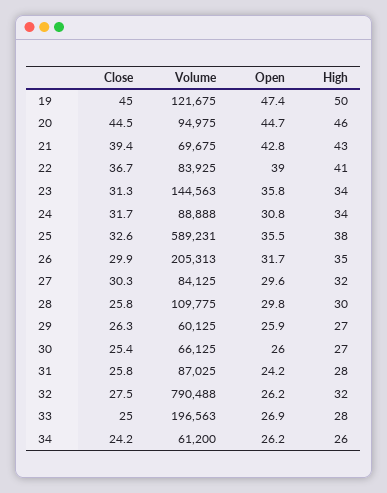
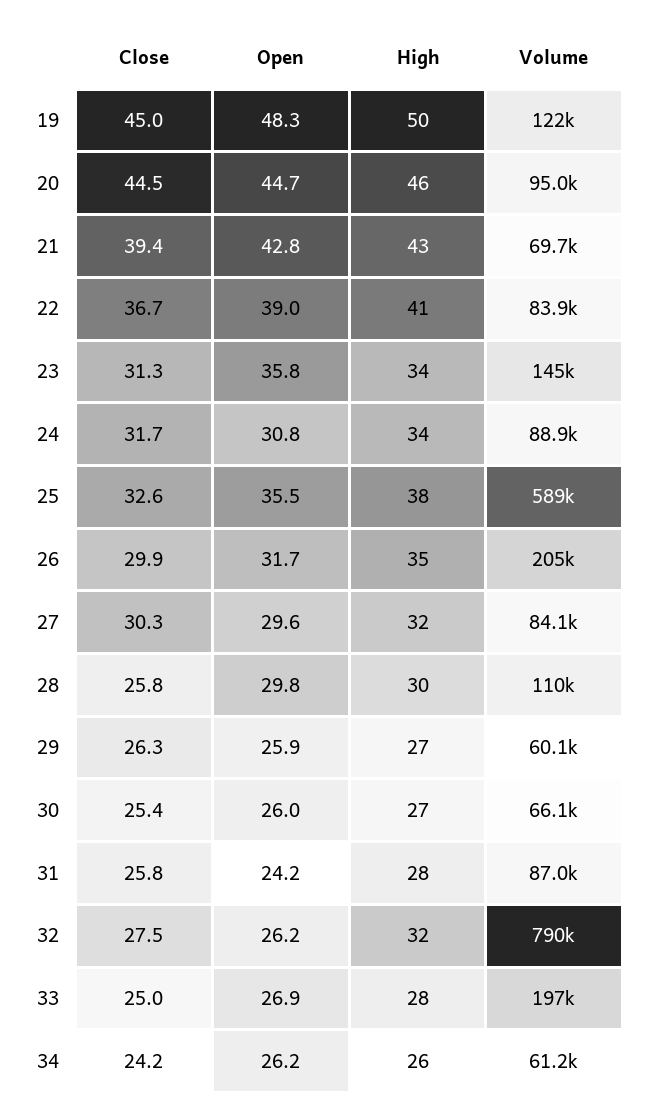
Open, 19: 47.4 -> 48.3

